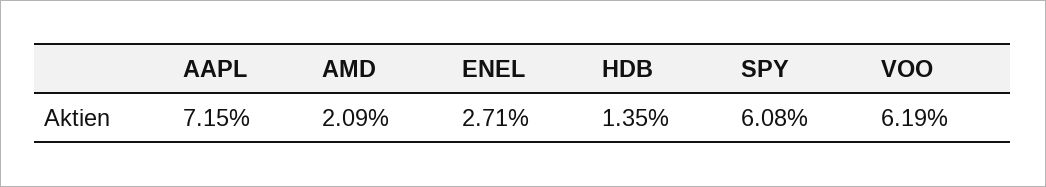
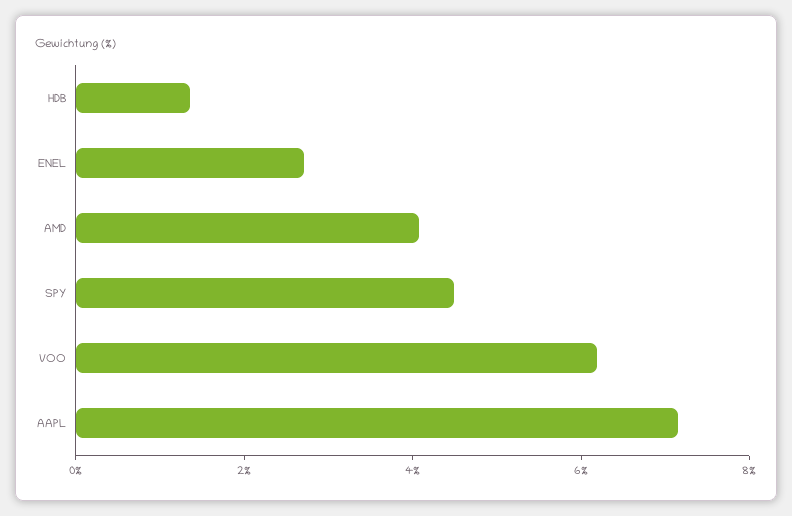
AMD: 2.09 -> 4
SPY: 6.08 -> 4.5

